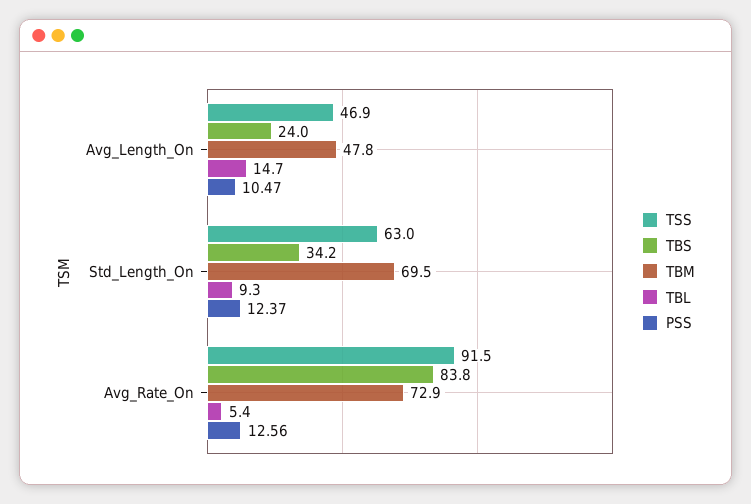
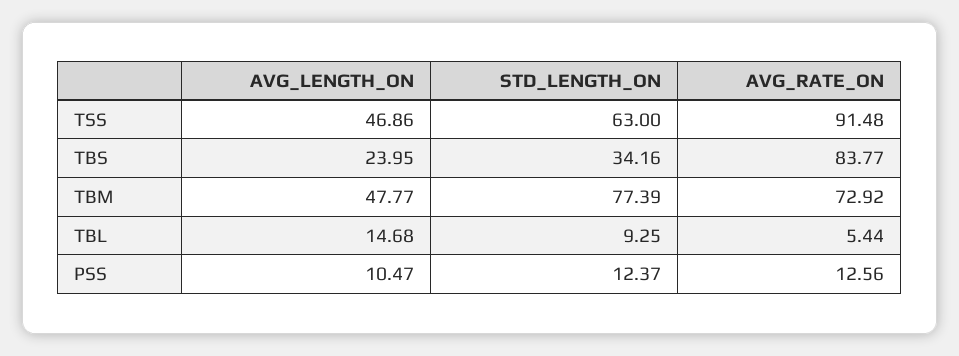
TBM, Std_Length_On: 69.5 -> 77.39

